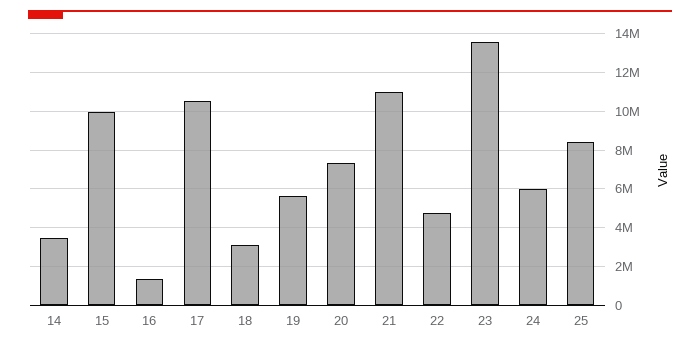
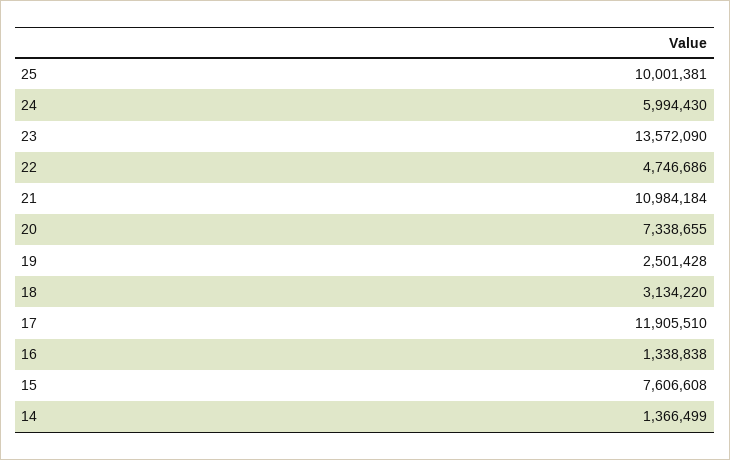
14: 3500000 -> 1366499
15: 10000000 -> 7606608
17: 10500000 -> 11905510
19: 5500000 -> 2501428
25: 8500000 -> 10001381

